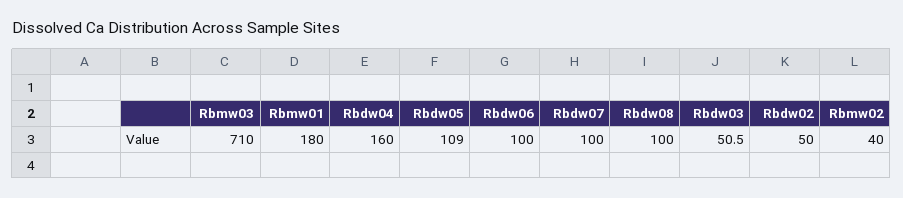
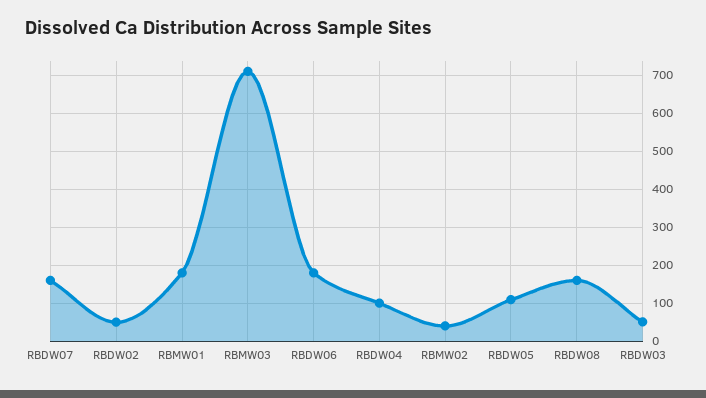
Rbdw04: 160 -> 100
Rbdw06: 100 -> 180
Rbdw07: 100 -> 160
Rbdw08: 100 -> 160

